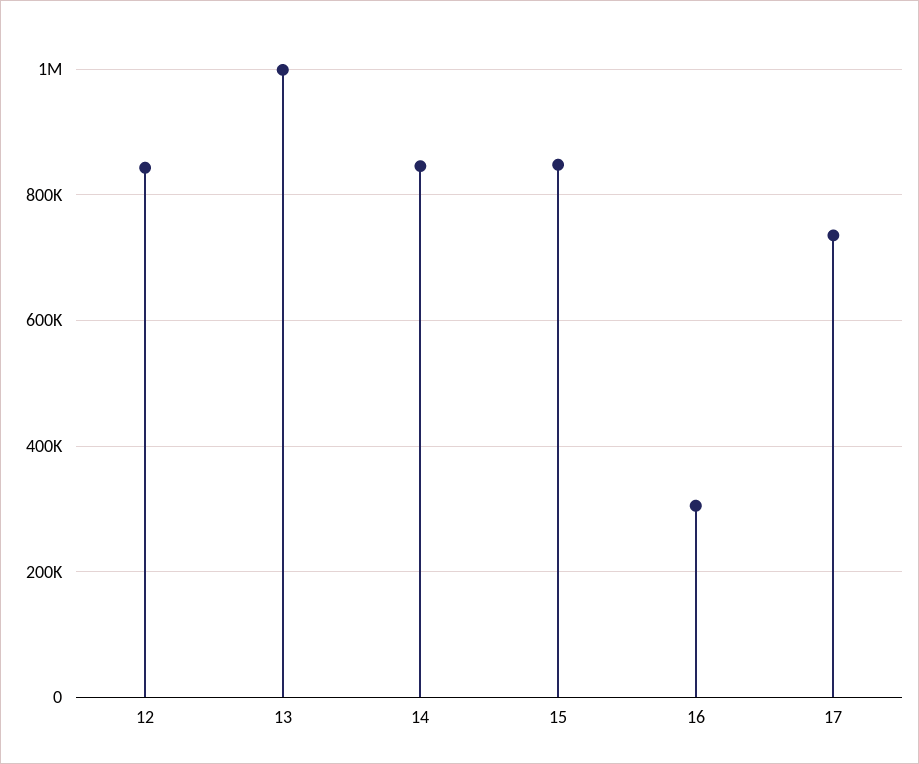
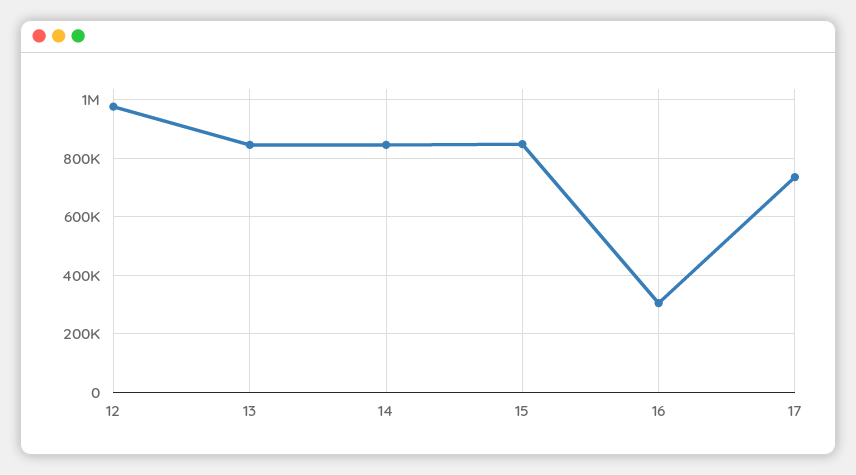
12: 840000 -> 975000
13: 1000000 -> 850000

